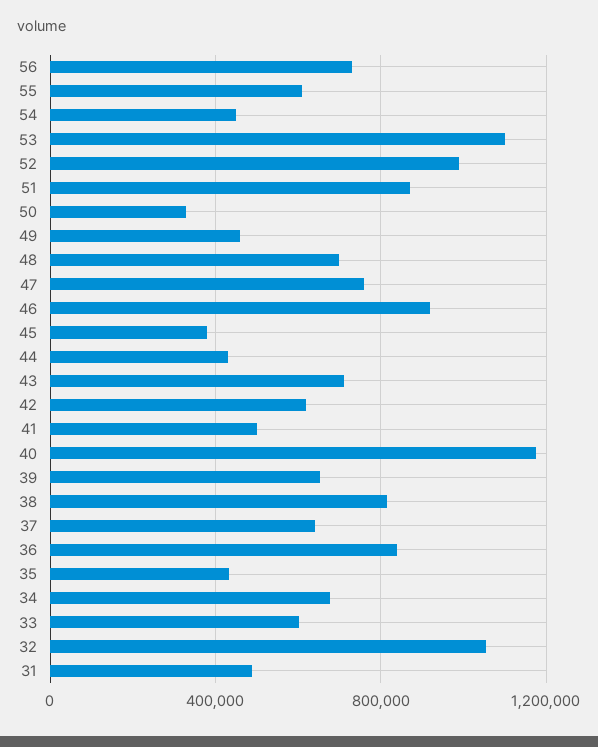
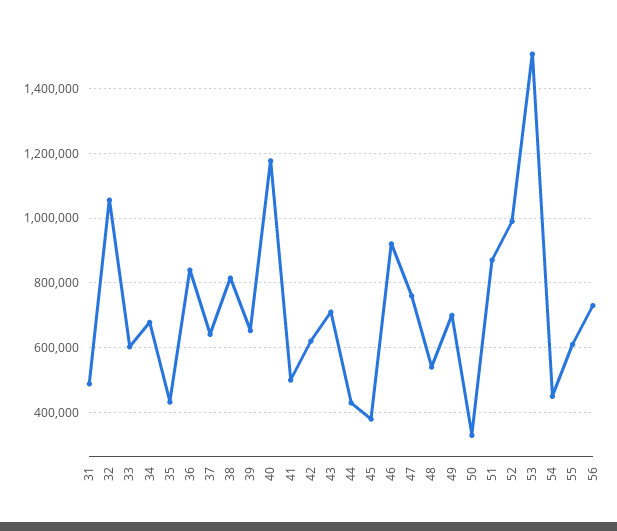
53: 1100000 -> 1500000
49: 450000 -> 700000
48: 700000 -> 540000

